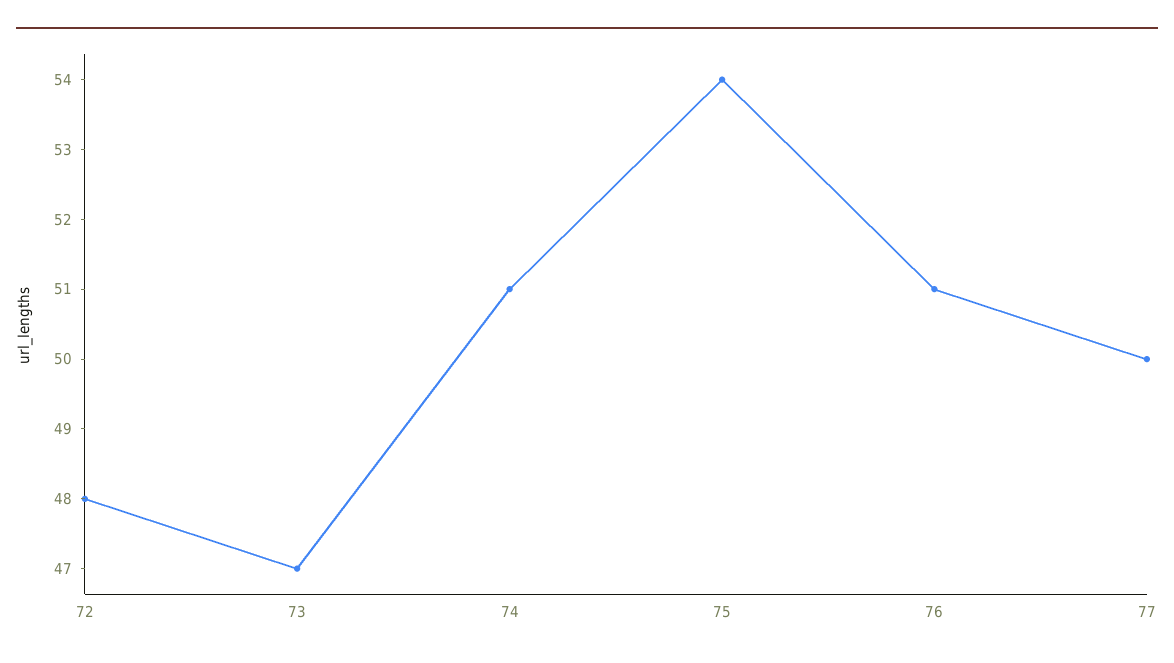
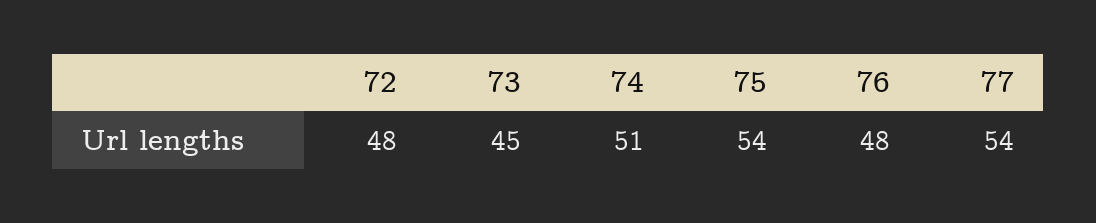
73: 47 -> 45
76: 51 -> 48
77: 50 -> 54

